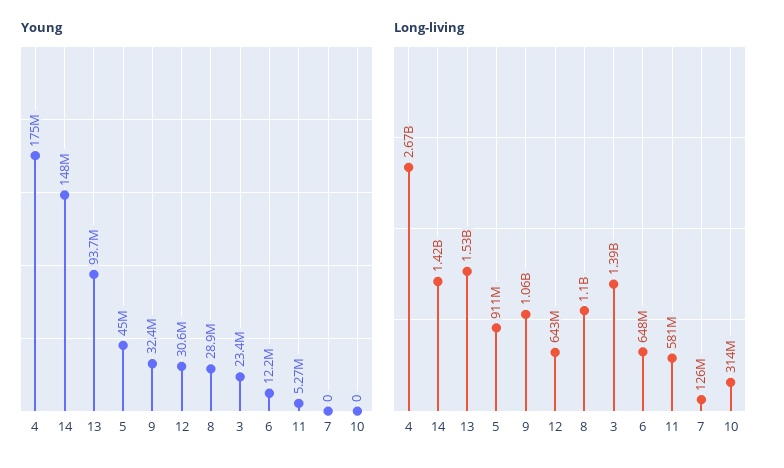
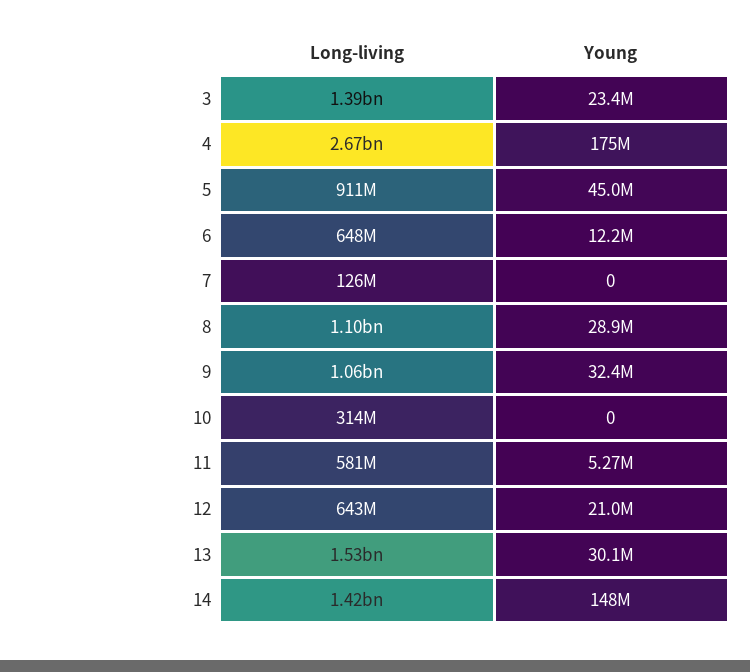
Young, 13: 93700000 -> 30100000
Young, 12: 30600000 -> 21000000

